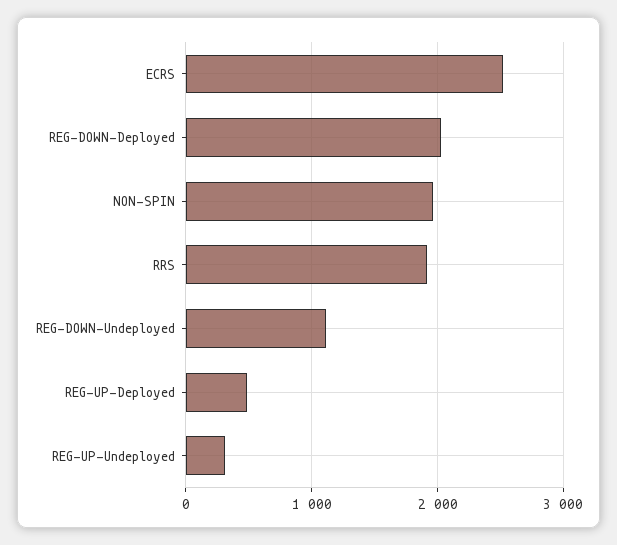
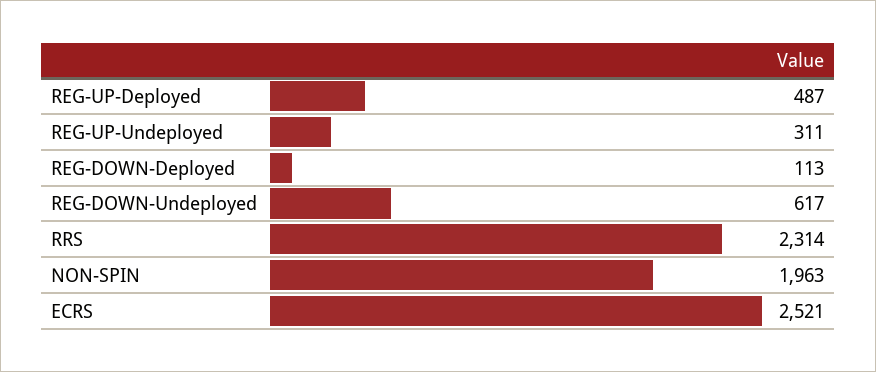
REG-DOWN-Deployed: 2000 -> 113
RRS: 1900 -> 2314
REG-DOWN-Undeployed: 1100 -> 617

